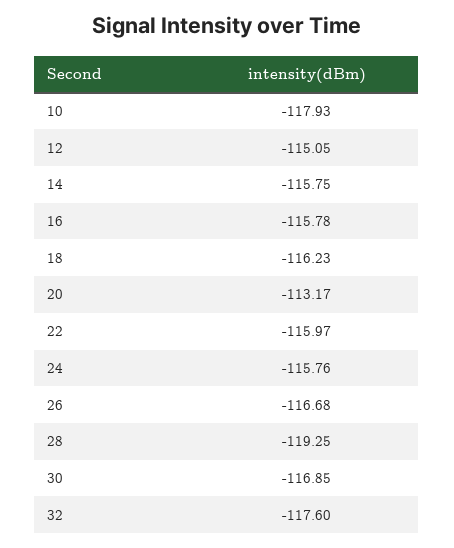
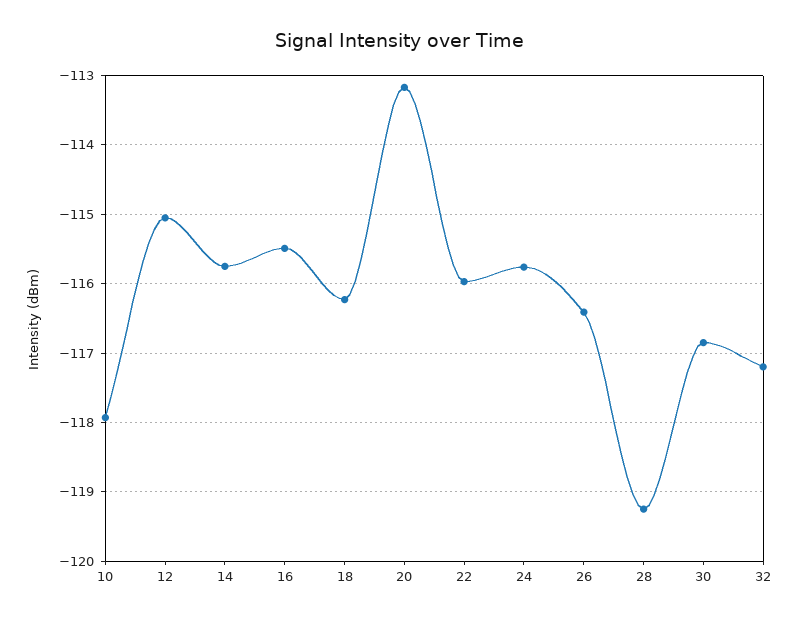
16: -115.78 -> -115.5
26: -116.68 -> -116.4
32: -117.6 -> -117.2

